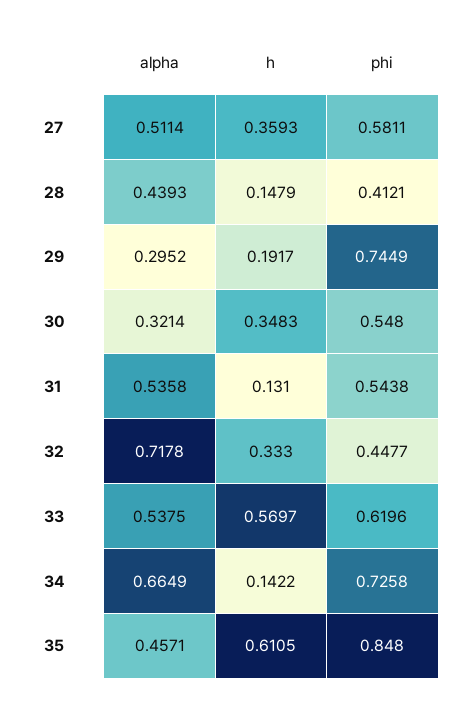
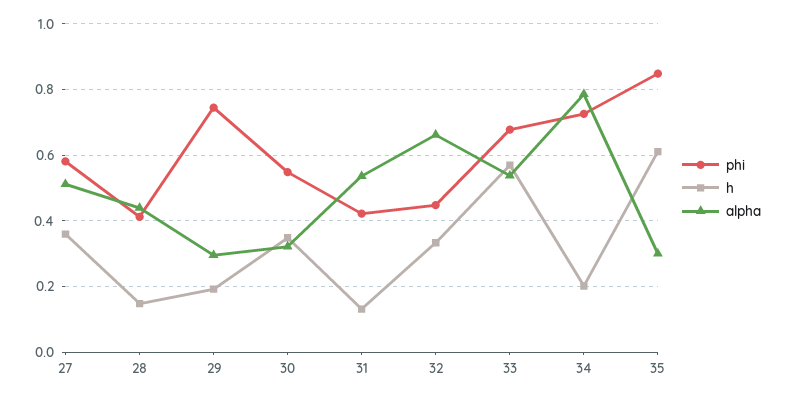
phi, 31: 0.5438 -> 0.42
alpha, 32: 0.7178 -> 0.66
phi, 33: 0.6196 -> 0.68
alpha, 34: 0.6649 -> 0.78
h, 34: 0.1422 -> 0.2
alpha, 35: 0.4571 -> 0.3

